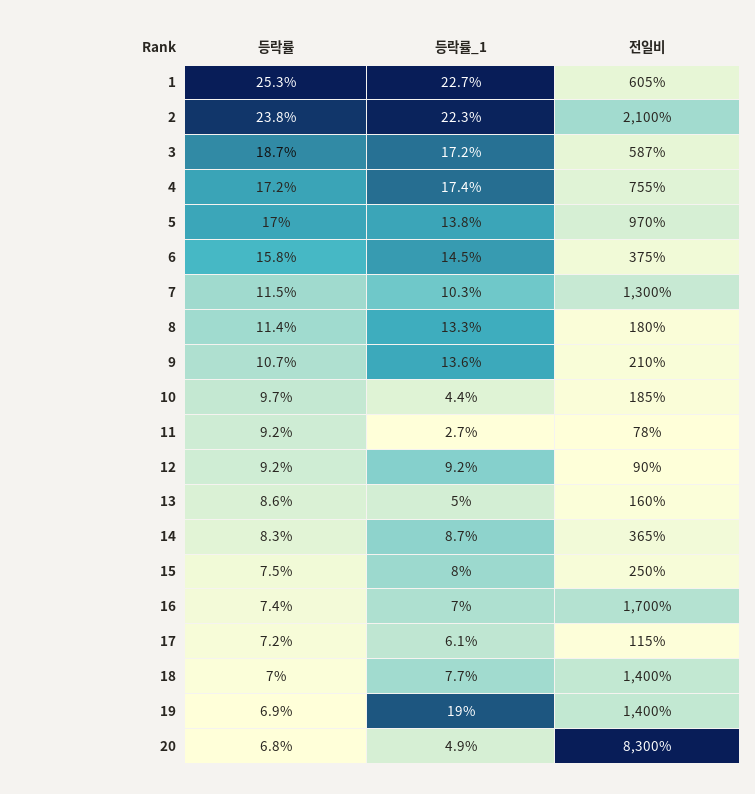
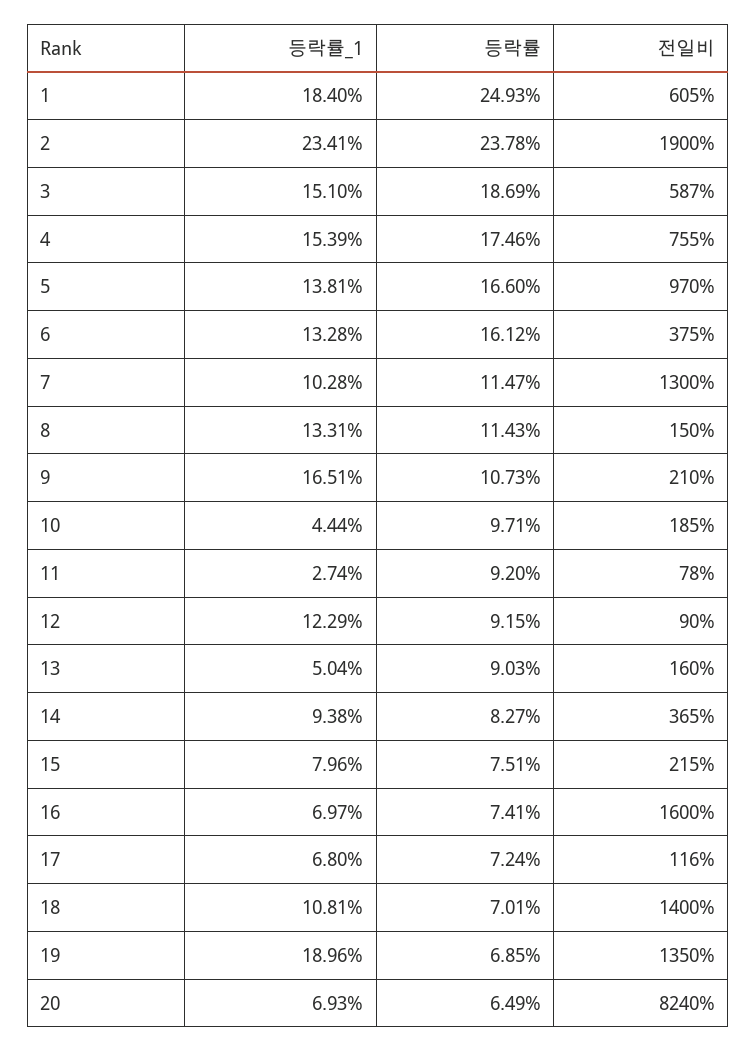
등락률, 1: 25.3 -> 24.93
등락률_1, 1: 22.7 -> 18.4
등락률_1, 2: 22.3 -> 23.41
전일비, 2: 2100 -> 1900
등락률_1, 3: 17.2 -> 15.1
등락률, 4: 17.2 -> 17.46
등락률_1, 4: 17.4 -> 15.39
등락률, 5: 17 -> 16.6
등락률, 6: 15.8 -> 16.12
등락률_1, 6: 14.5 -> 13.28
전일비, 8: 180 -> 150
등락률_1, 9: 13.6 -> 16.51
등락률_1, 12: 9.2 -> 12.29
등락률, 13: 8.6 -> 9.03
등락률_1, 14: 8.7 -> 9.38
전일비, 15: 250 -> 215
전일비, 16: 1700 -> 1600
등락률_1, 17: 6.1 -> 6.8
전일비, 17: 115 -> 116
등락률_1, 18: 7.7 -> 10.81
전일비, 19: 1400 -> 1350
등락률, 20: 6.8 -> 6.49
등락률_1, 20: 4.9 -> 6.93
전일비, 20: 8300 -> 8240

